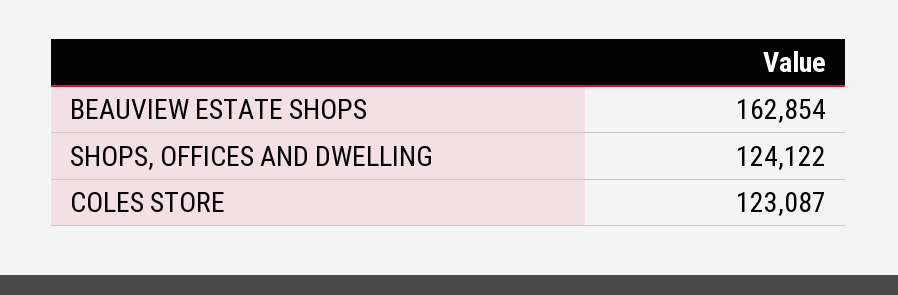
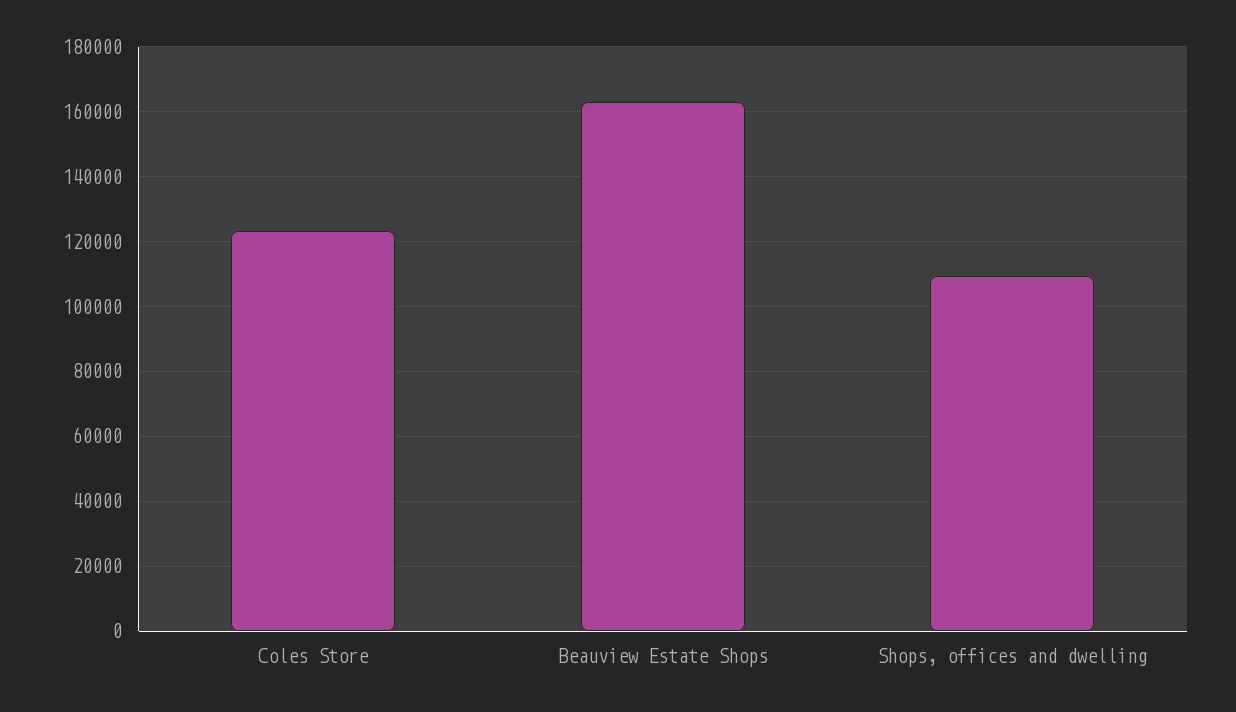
SHOPS, OFFICES AND DWELLING: 124122 -> 110000

